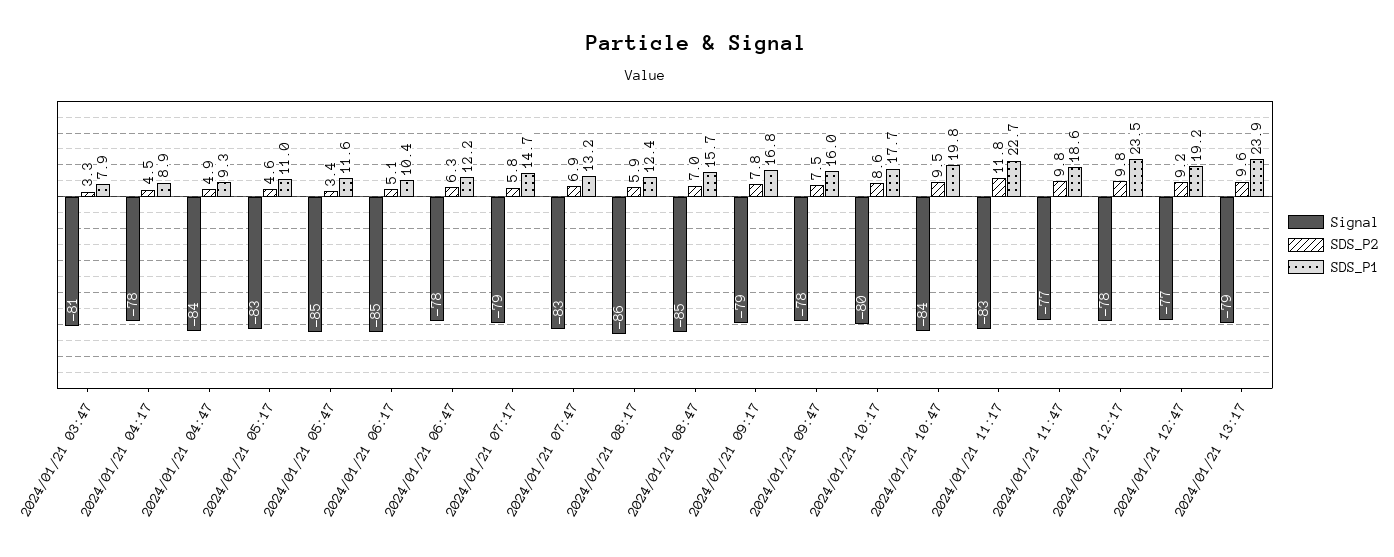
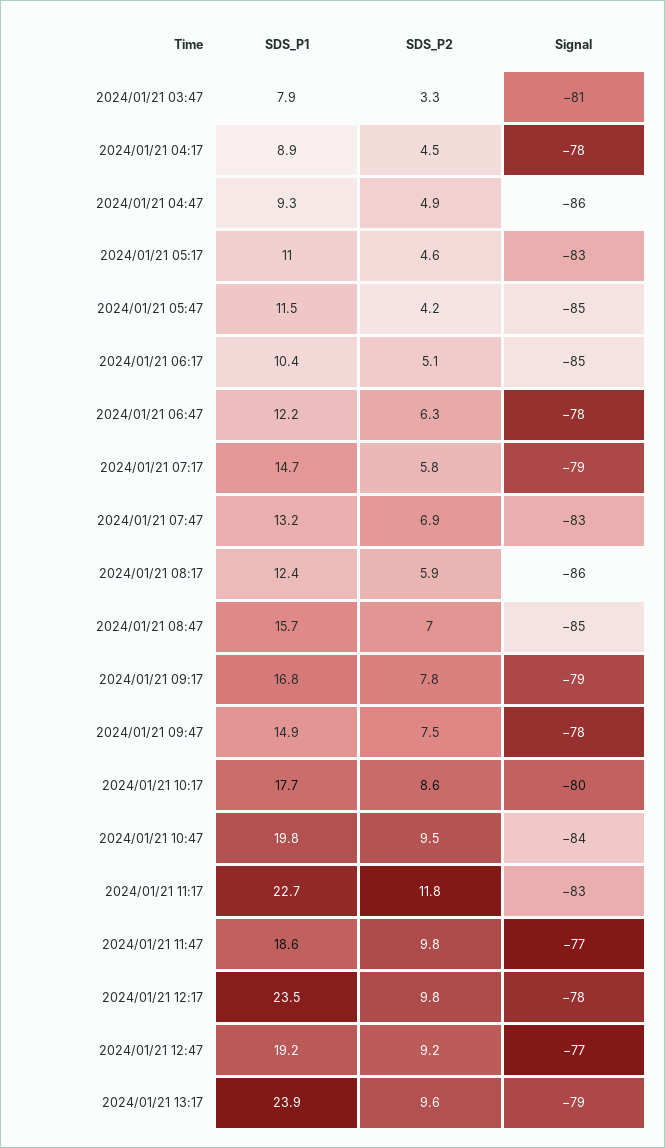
Signal, 2024/01/21 04:47: -84 -> -86
SDS_P2, 2024/01/21 05:47: 3.4 -> 4.2
SDS_P1, 2024/01/21 05:47: 11.6 -> 11.5
SDS_P1, 2024/01/21 09:47: 16 -> 14.9

